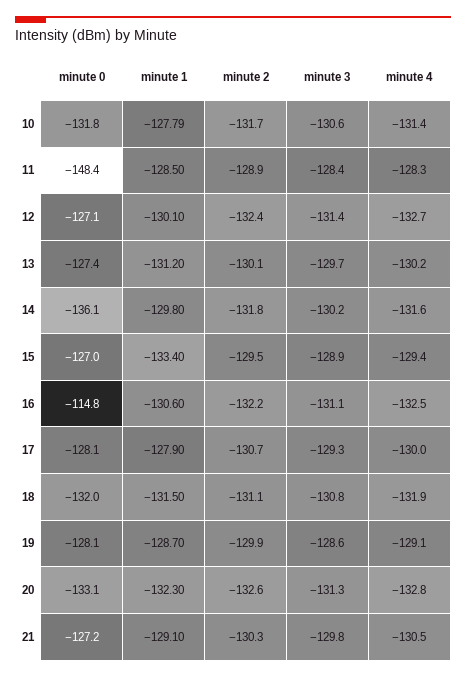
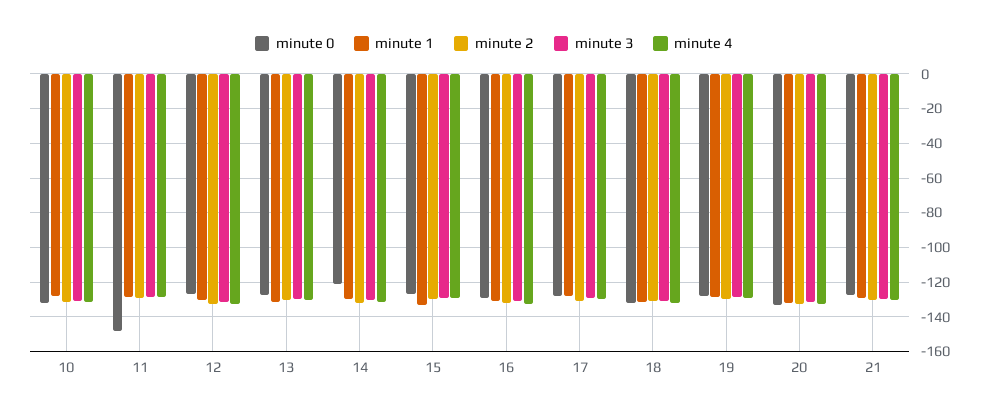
minute 0, 14: -136.1 -> -120
minute 0, 16: -114.8 -> -130

